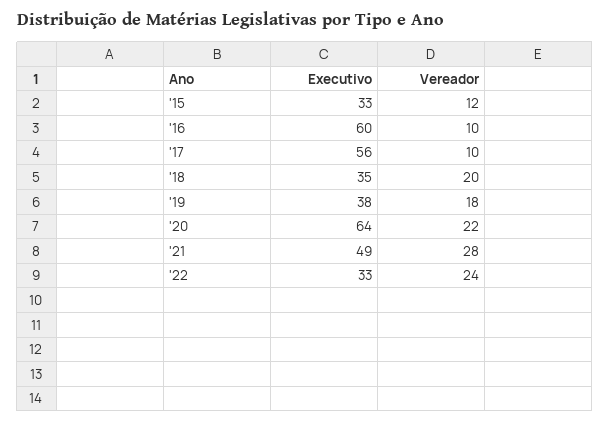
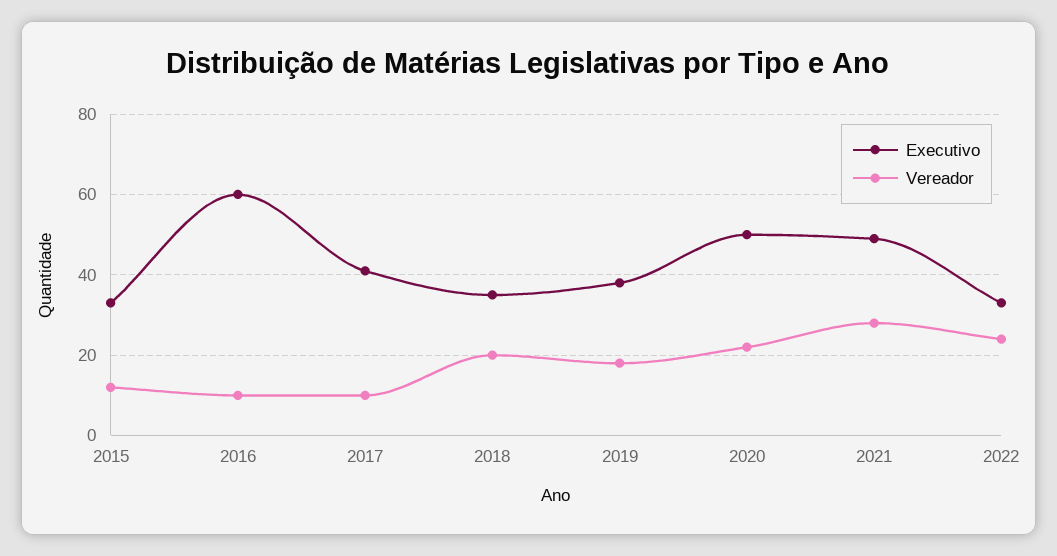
Executivo, '17: 56 -> 40
Executivo, '20: 64 -> 50

